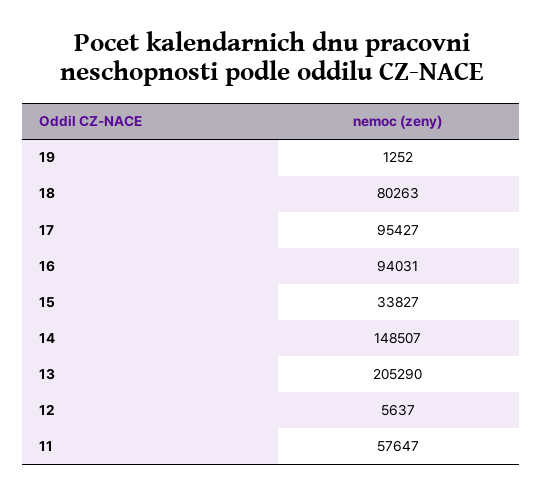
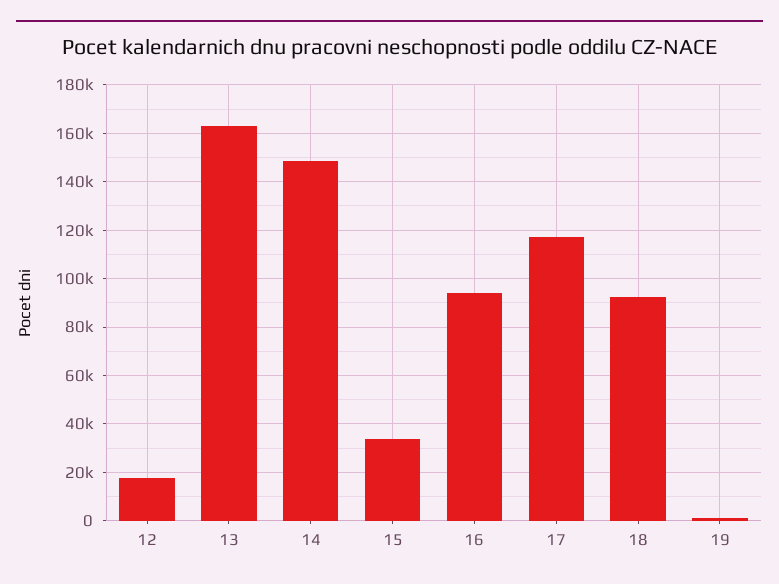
18: 80263 -> 92500
17: 95427 -> 117500
13: 205290 -> 162500
12: 5637 -> 17500
11: 57647 -> none

